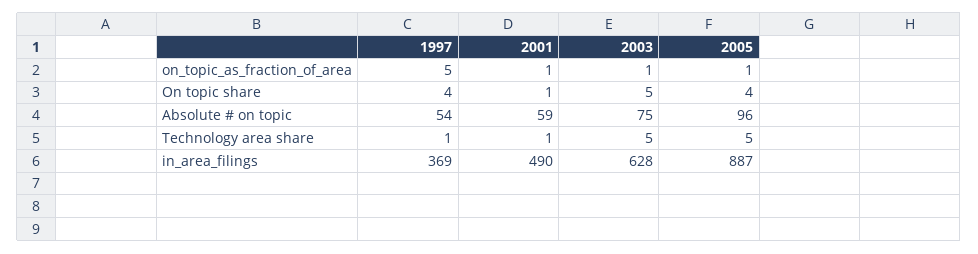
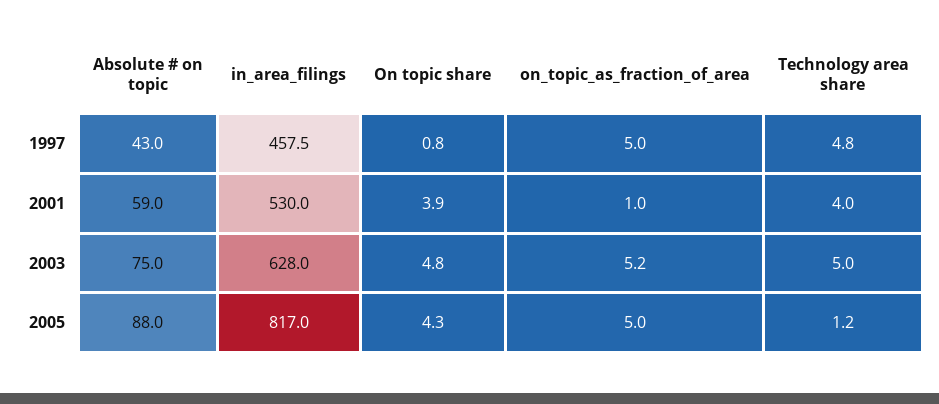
2003, on_topic_as_fraction_of_area: 1 -> 5.2
2005, on_topic_as_fraction_of_area: 1 -> 5
1997, On topic share: 4 -> 0.8
2001, On topic share: 1 -> 3.9
1997, Absolute # on topic: 54 -> 43
2005, Absolute # on topic: 96 -> 88
1997, Technology area share: 1 -> 4.8
2001, Technology area share: 1 -> 4
2005, Technology area share: 5 -> 1.2
1997, in_area_filings: 369 -> 457.5
2001, in_area_filings: 490 -> 530
2005, in_area_filings: 887 -> 817

